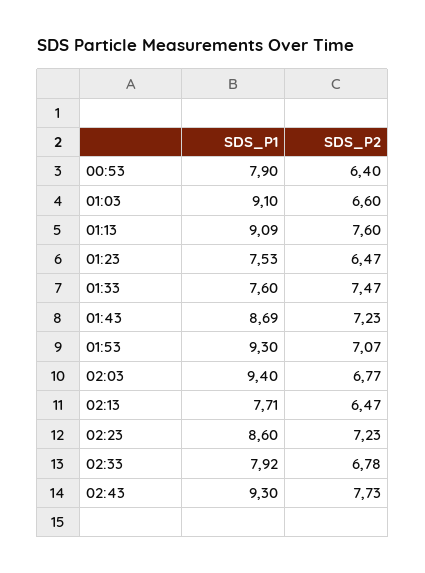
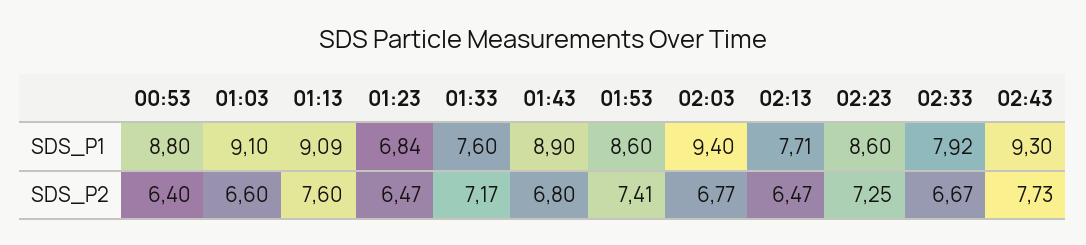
SDS_P1, 00:53: 7.9 -> 8.8
SDS_P1, 01:23: 7.53 -> 6.84
SDS_P2, 01:33: 7.47 -> 7.17
SDS_P1, 01:43: 8.69 -> 8.9
SDS_P2, 01:43: 7.23 -> 6.8
SDS_P1, 01:53: 9.3 -> 8.6
SDS_P2, 01:53: 7.07 -> 7.41
SDS_P2, 02:23: 7.23 -> 7.25
SDS_P2, 02:33: 6.78 -> 6.67

